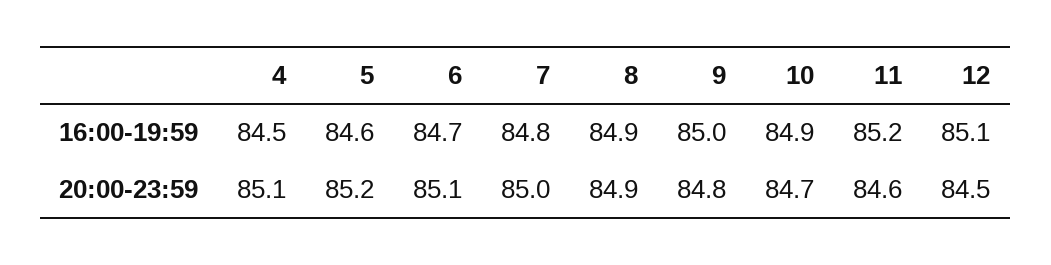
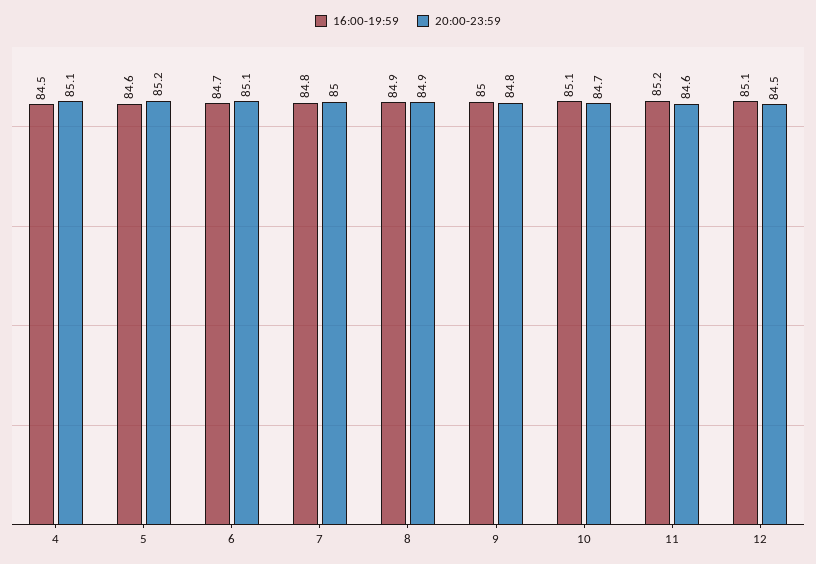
16:00-19:59, 10: 84.9 -> 85.1

